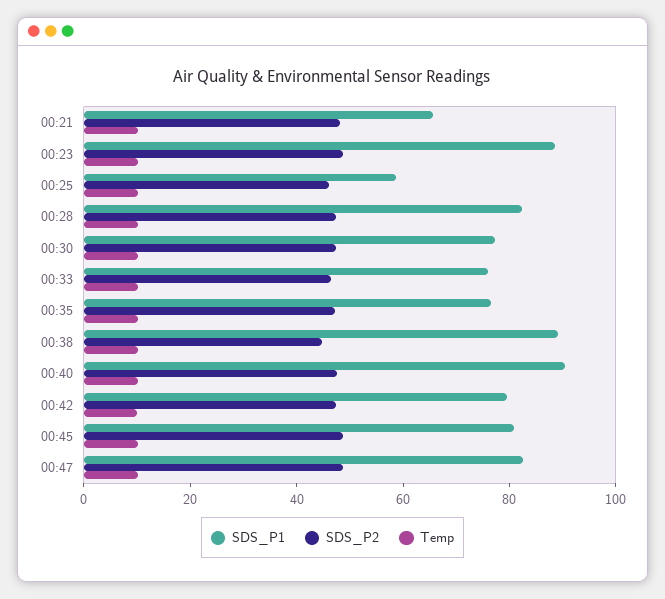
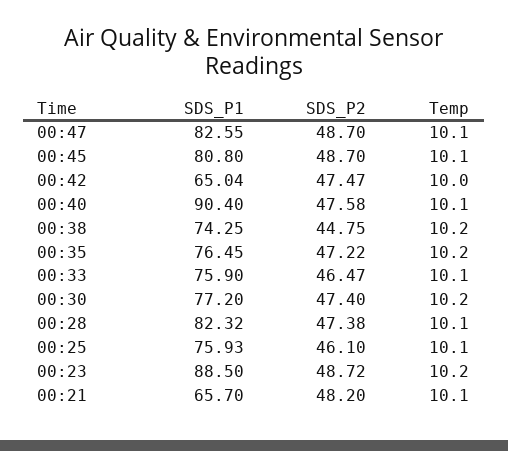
SDS_P1, 00:25: 60 -> 75.93
SDS_P1, 00:38: 90 -> 74.25
SDS_P1, 00:42: 80 -> 65.04

